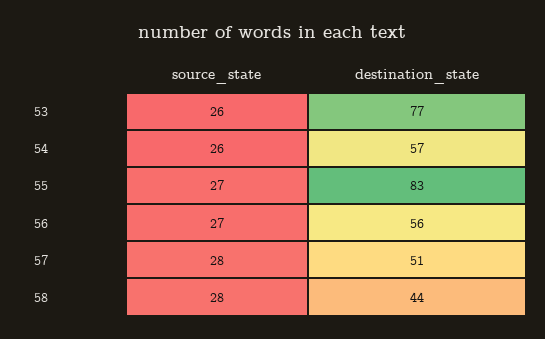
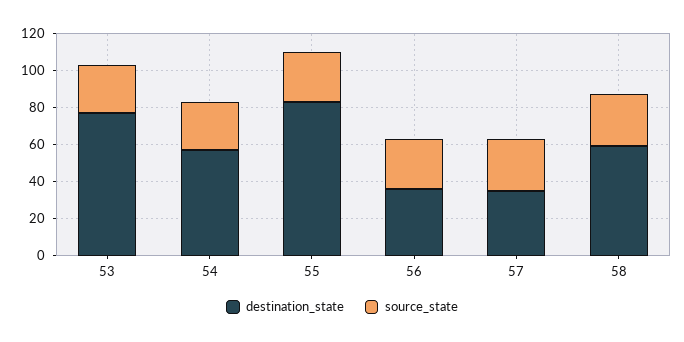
destination_state, 56: 56 -> 35
destination_state, 57: 51 -> 35
destination_state, 58: 44 -> 60

